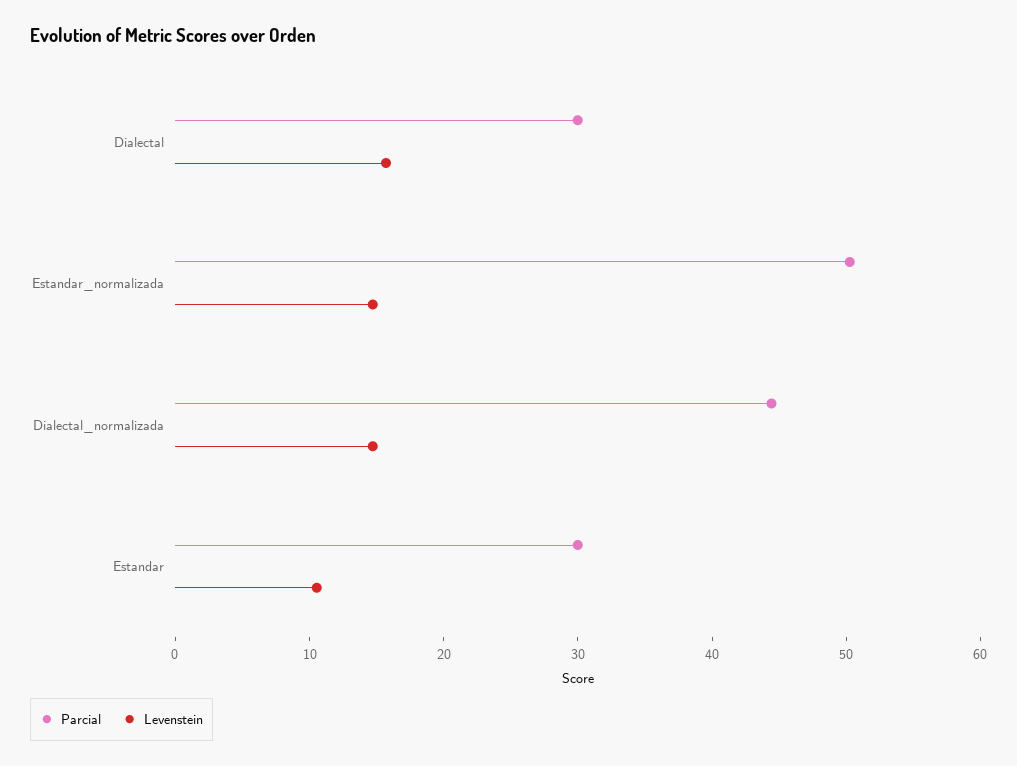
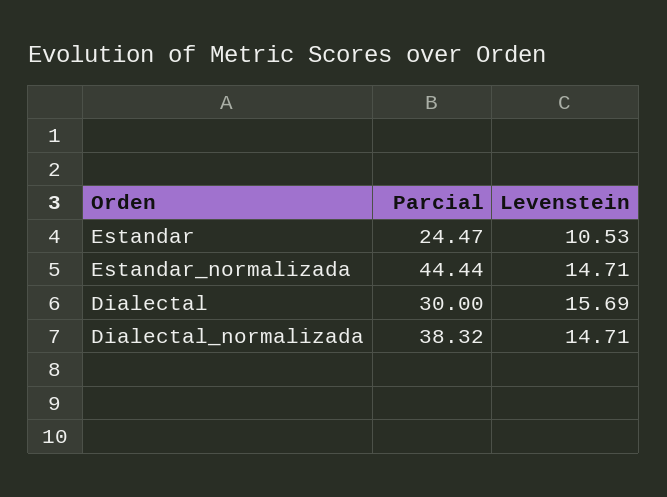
Parcial, Estandar_normalizada: 50 -> 44.44
Parcial, Dialectal_normalizada: 44 -> 38.32
Parcial, Estandar: 30 -> 24.47

